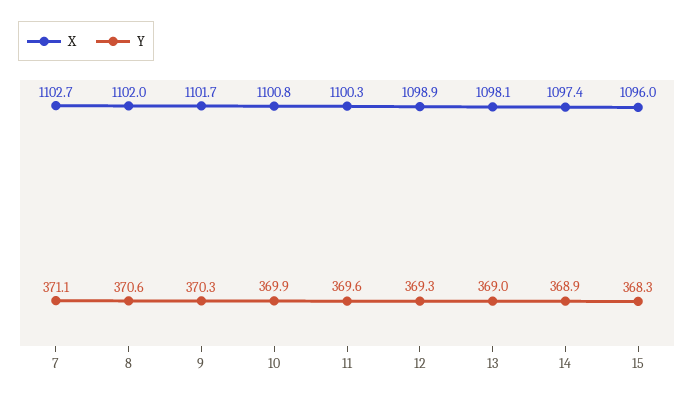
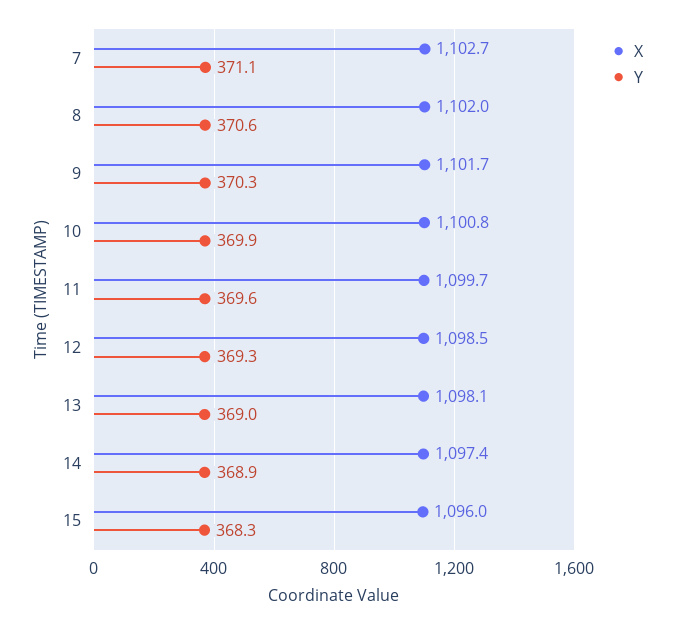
X, 11: 1100.3 -> 1099.7
X, 12: 1098.9 -> 1098.5

